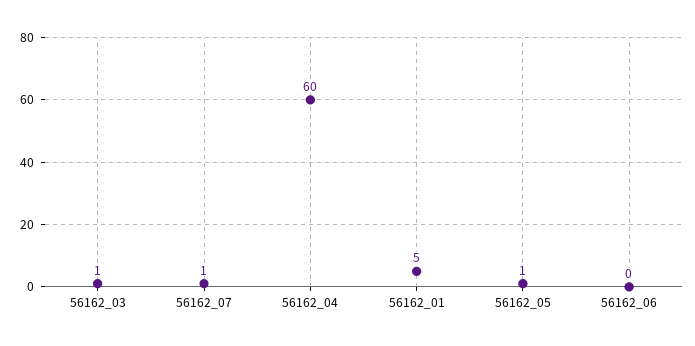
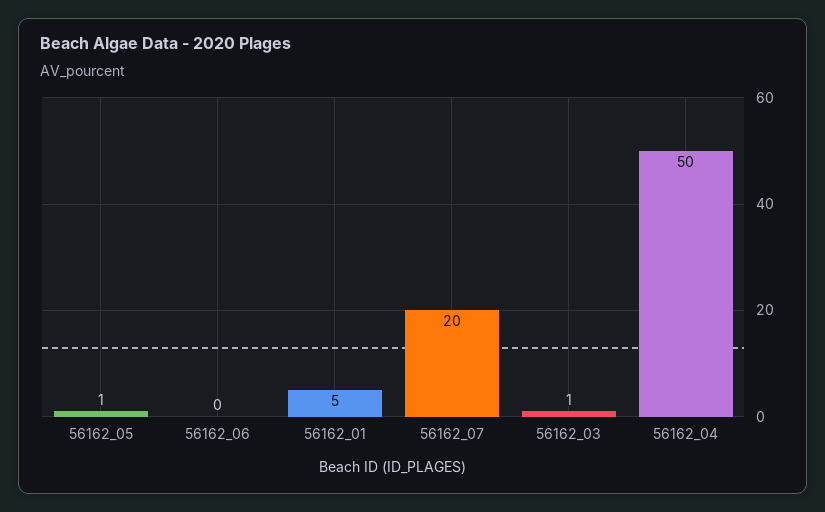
56162_07: 1 -> 20
56162_04: 60 -> 50

